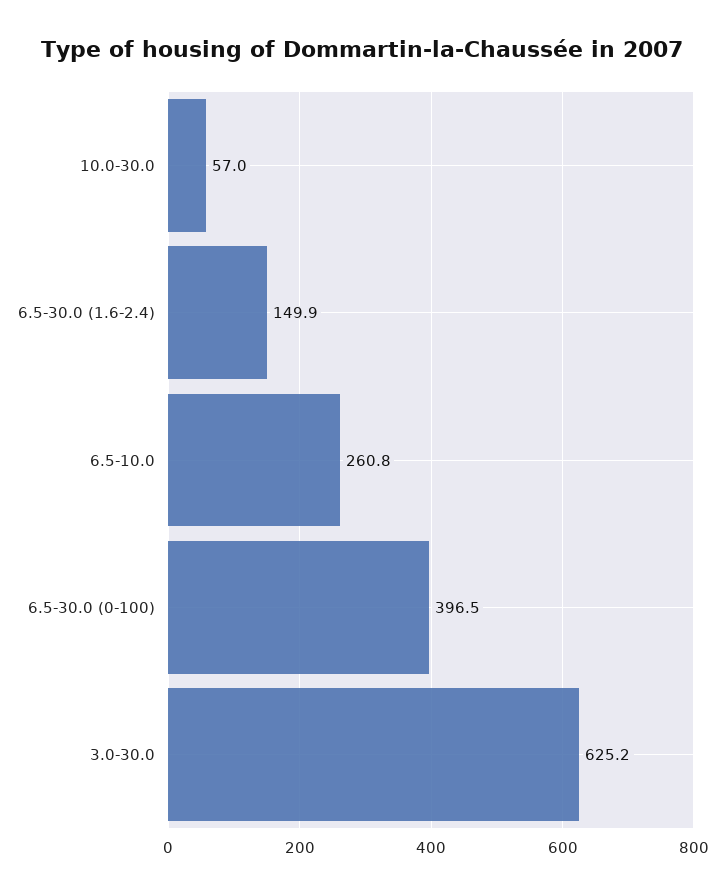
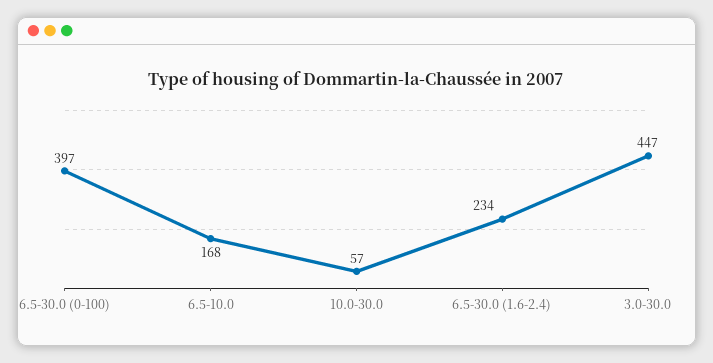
6.5-30.0 (1.6-2.4): 149.9 -> 234
6.5-10.0: 260.8 -> 168
3.0-30.0: 625.2 -> 447

